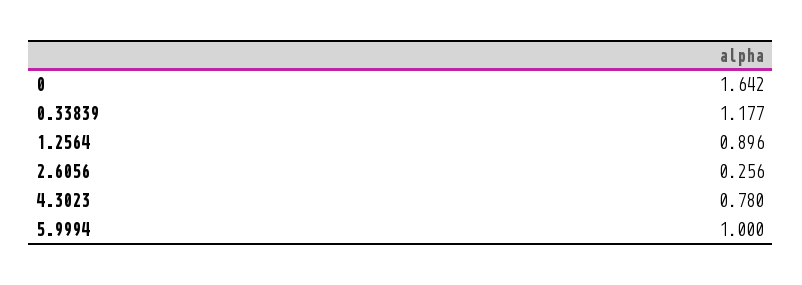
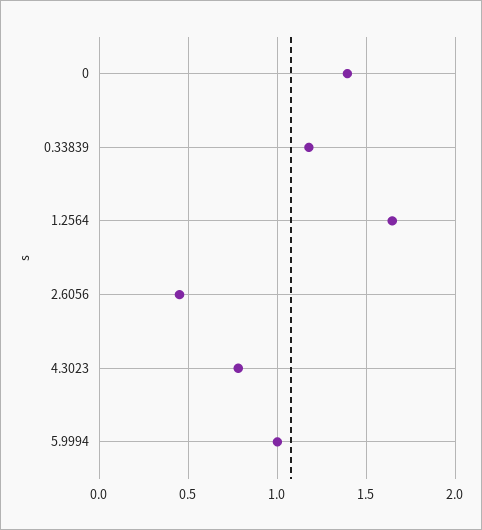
0: 1.642 -> 1.4
1.2564: 0.896 -> 1.65
2.6056: 0.256 -> 0.45

